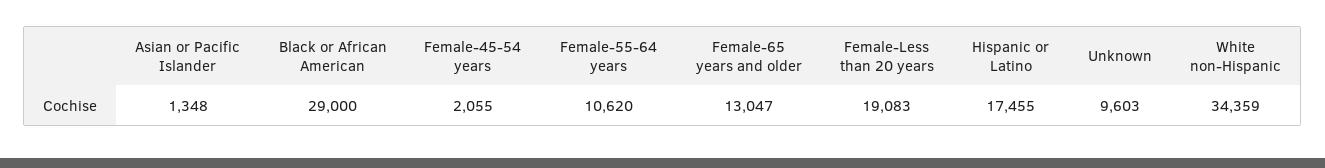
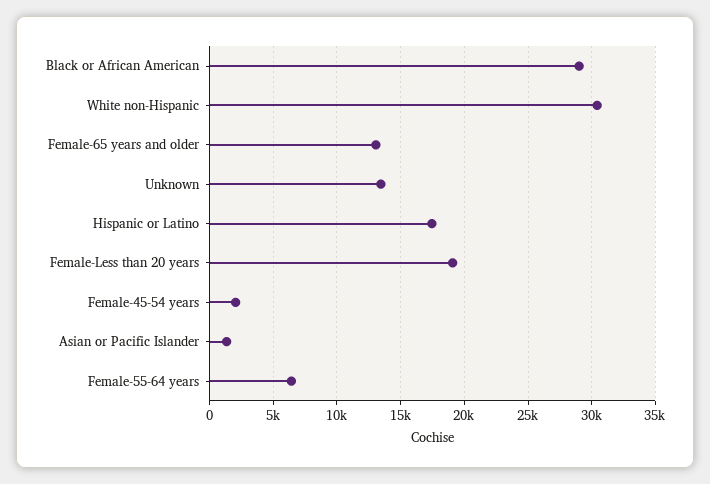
Female-55-64 years: 10620 -> 6500
Unknown: 9603 -> 13500
White non-Hispanic: 34359 -> 30500

